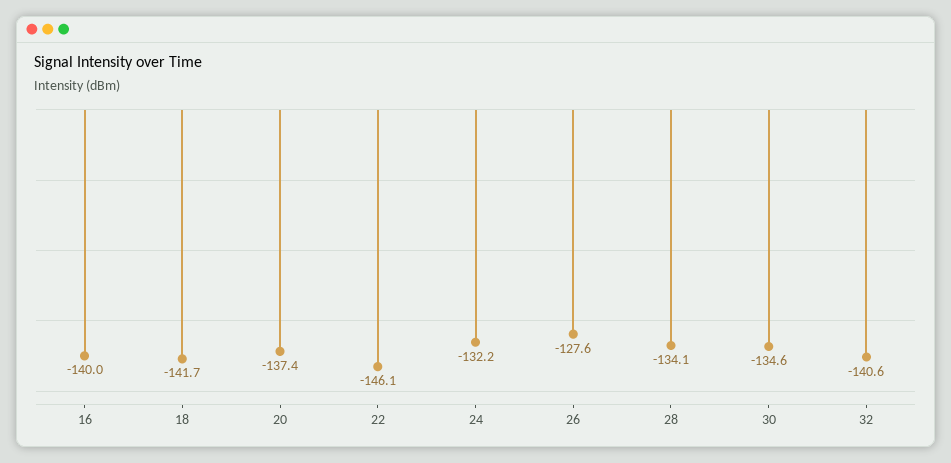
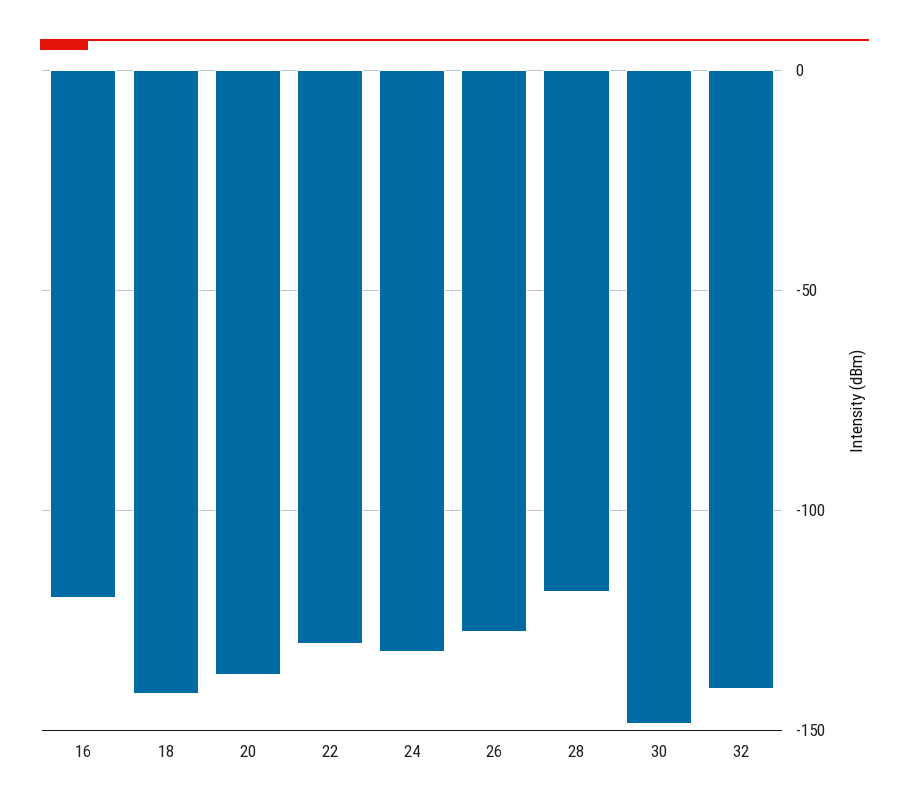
16: -140 -> -120
22: -146.1 -> -130
28: -134.1 -> -120
30: -134.6 -> -150

